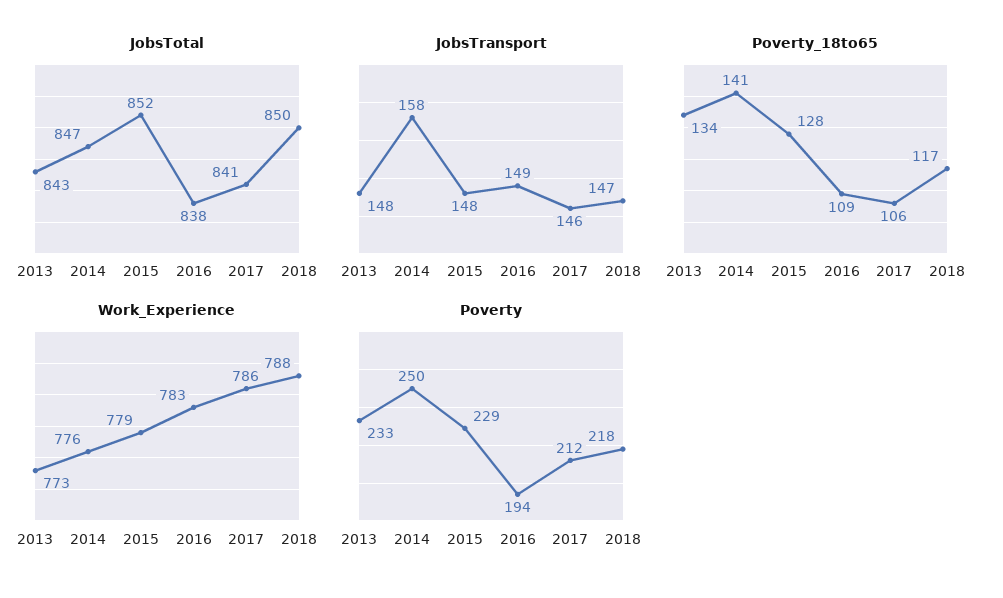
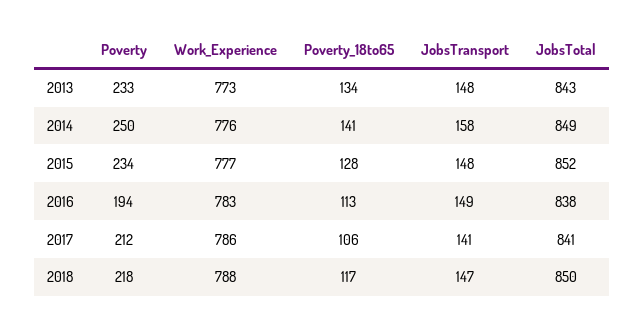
JobsTotal, 2014: 847 -> 849
JobsTransport, 2017: 146 -> 141
Poverty_18to65, 2016: 109 -> 113
Work_Experience, 2015: 779 -> 777
Poverty, 2015: 229 -> 234

